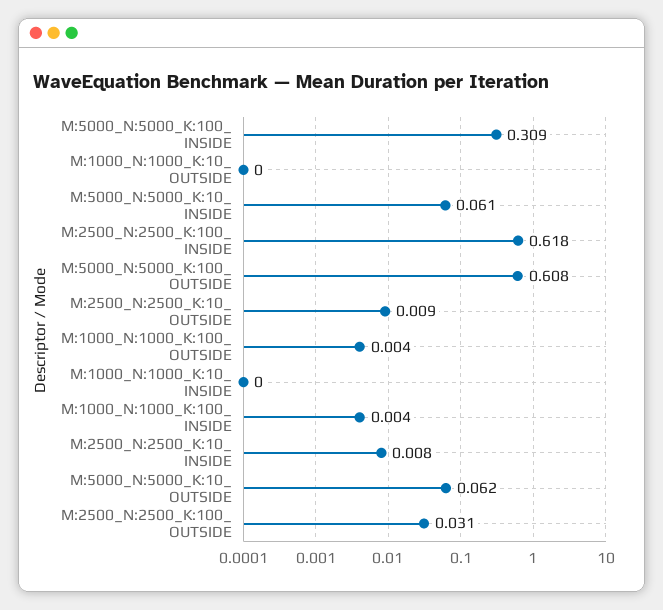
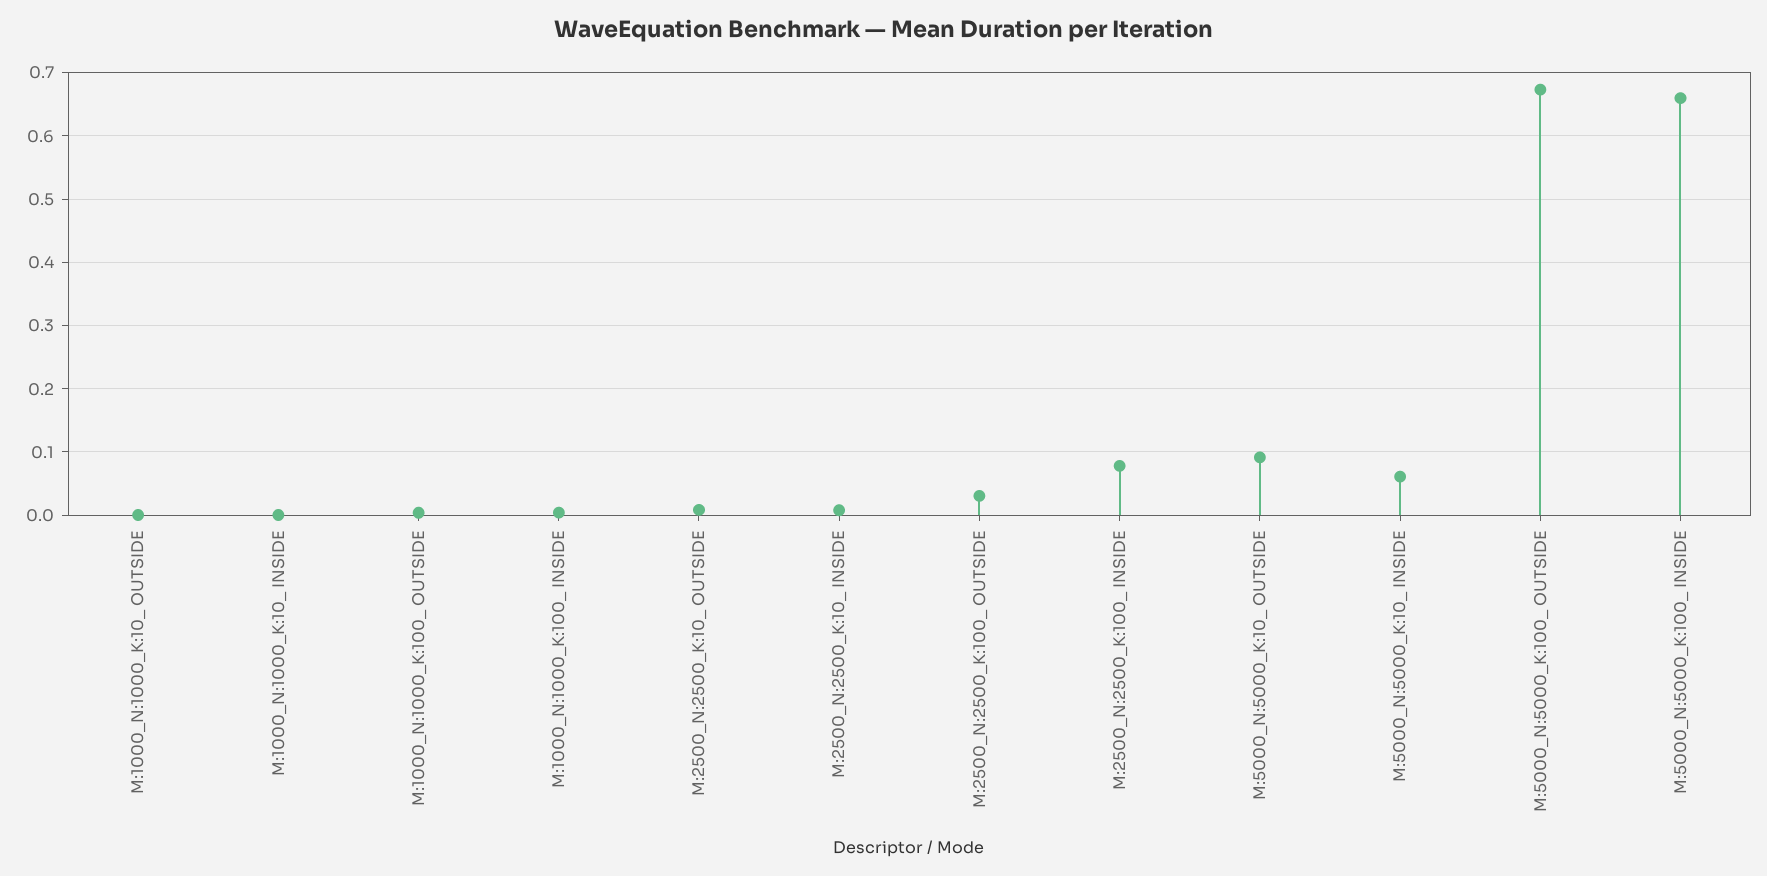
M:5000_N:5000_K:100_ INSIDE: 0.309 -> 0.66
M:2500_N:2500_K:100_ INSIDE: 0.618 -> 0.08
M:5000_N:5000_K:100_ OUTSIDE: 0.608 -> 0.67
M:5000_N:5000_K:10_ OUTSIDE: 0.062 -> 0.09

